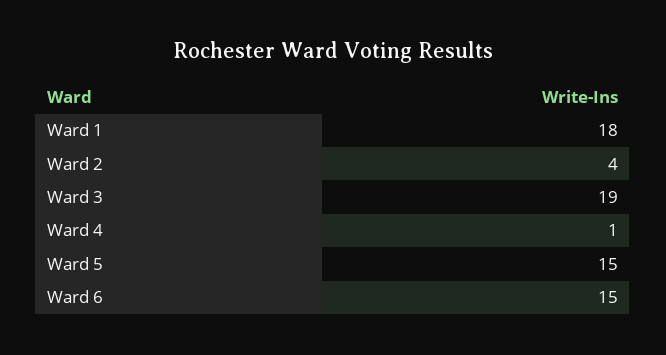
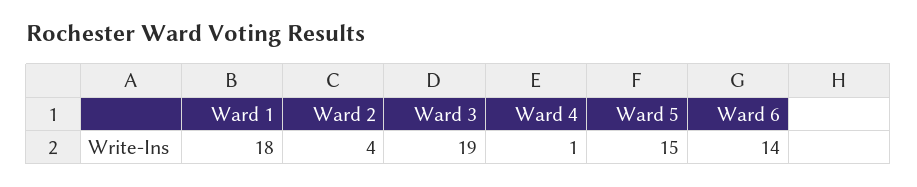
Ward 6: 15 -> 14

